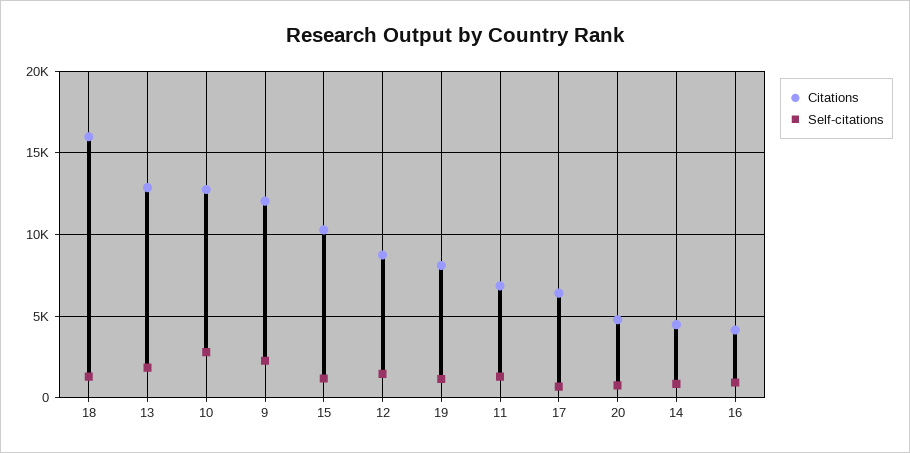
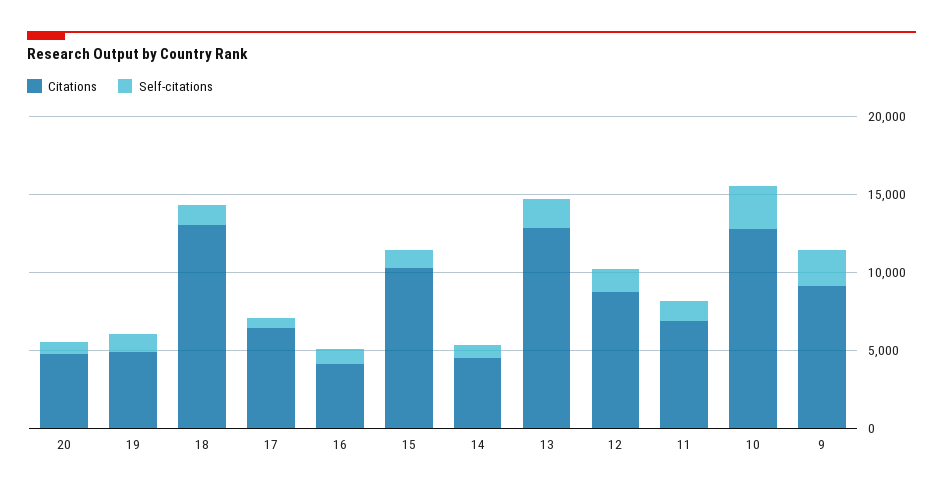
Citations, 18: 16000 -> 13000
Citations, 9: 12000 -> 9000
Citations, 19: 8000 -> 5000

